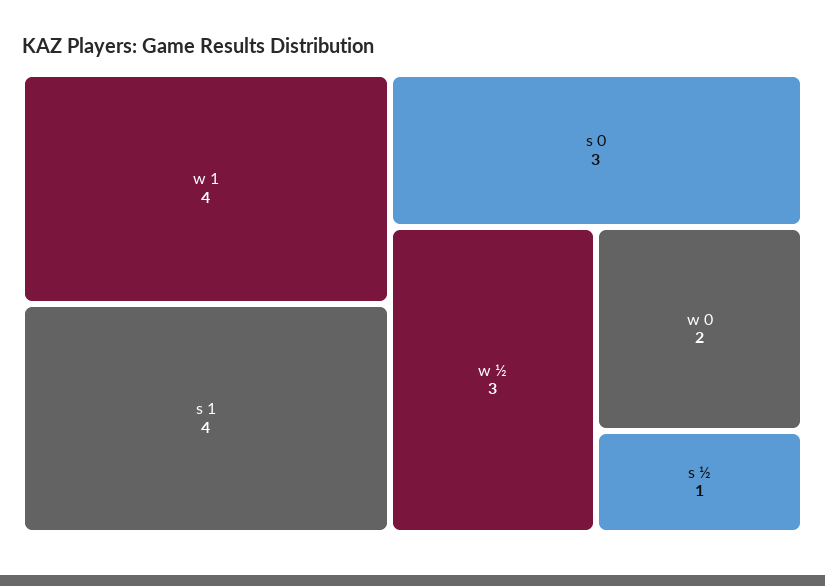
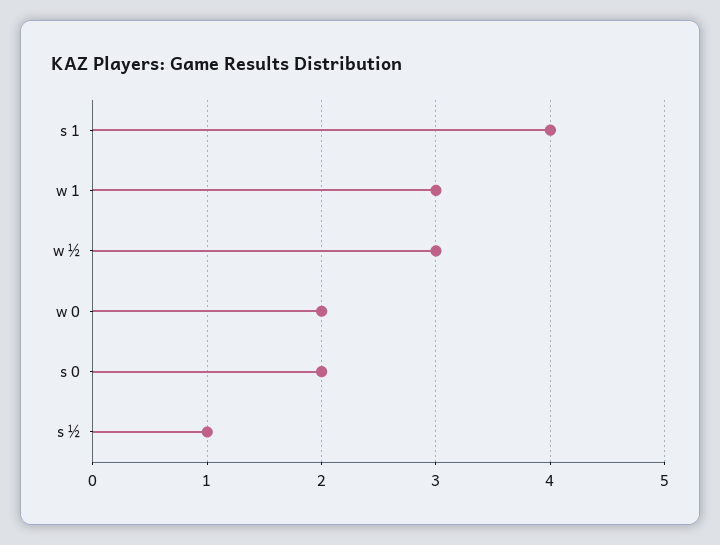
w 1: 4 -> 3
s 0: 3 -> 2

